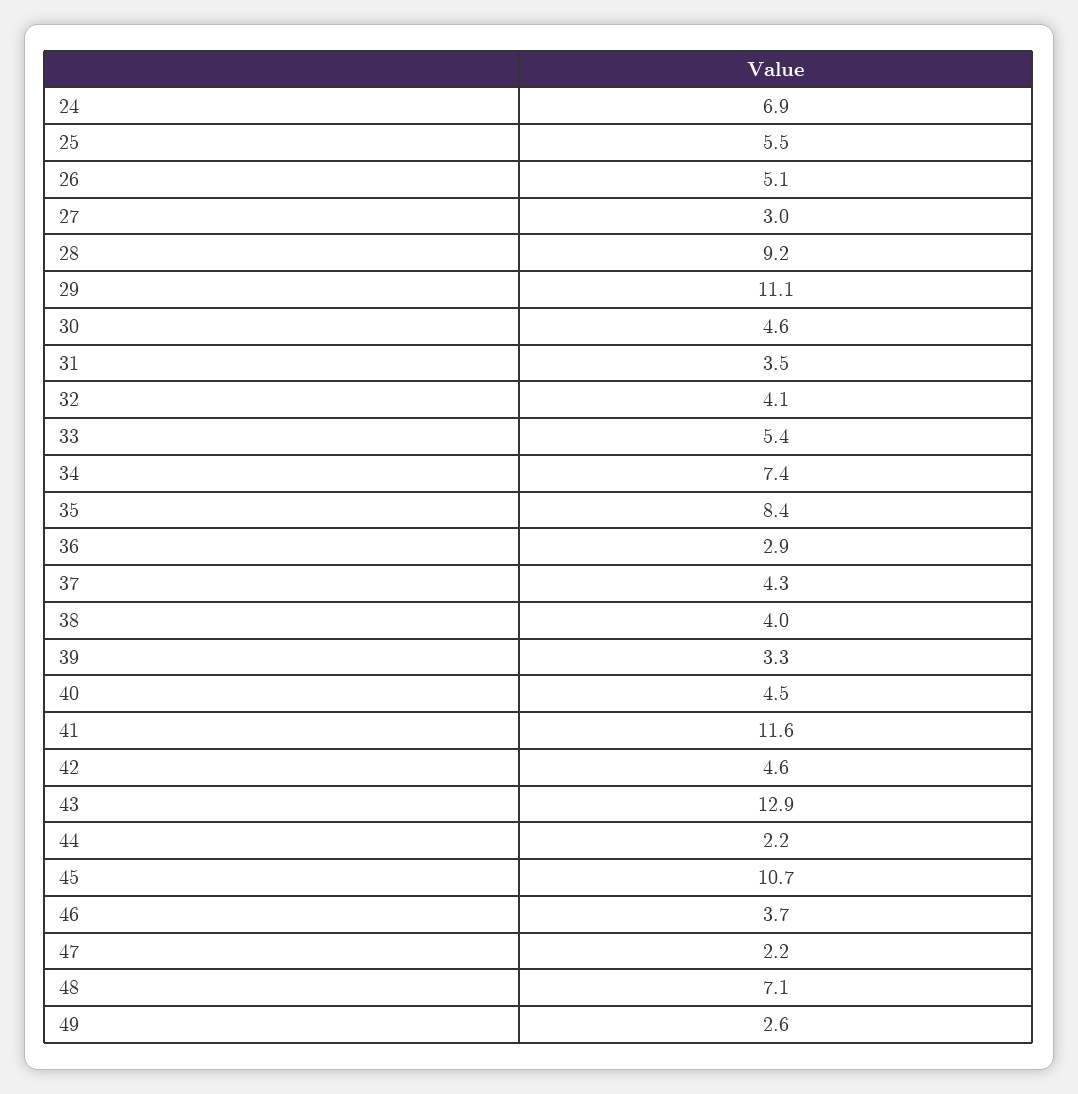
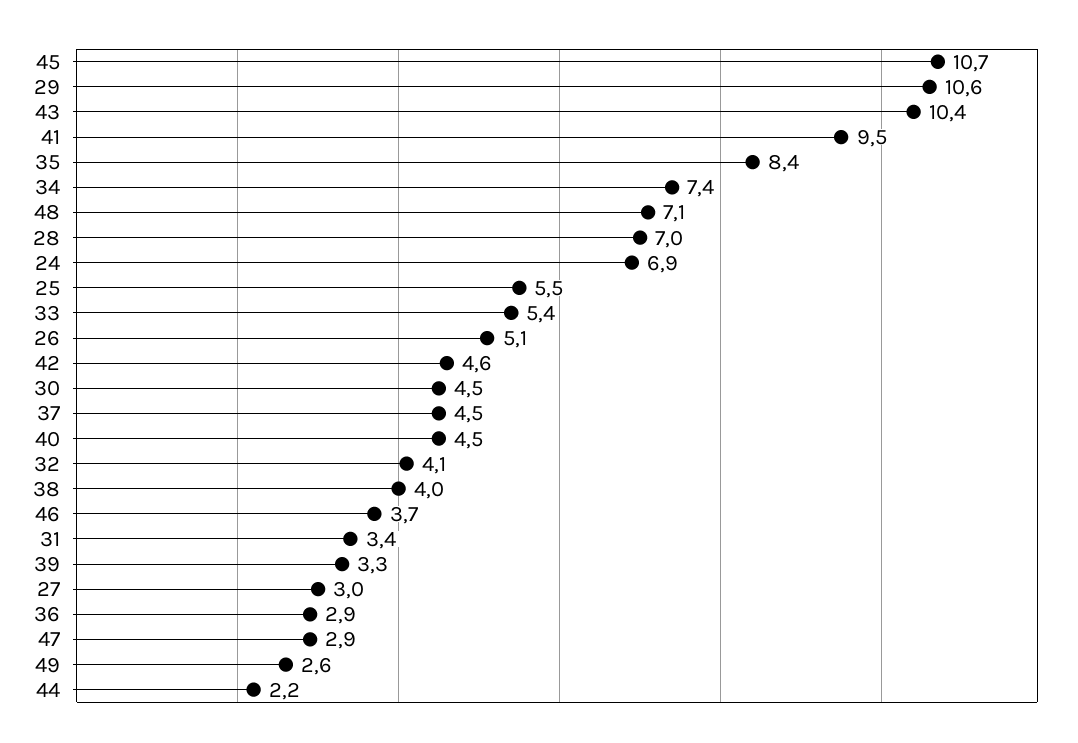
28: 9.2 -> 7
29: 11.1 -> 10.6
30: 4.6 -> 4.5
31: 3.5 -> 3.4
37: 4.3 -> 4.5
41: 11.6 -> 9.5
43: 12.9 -> 10.4
47: 2.2 -> 2.9

